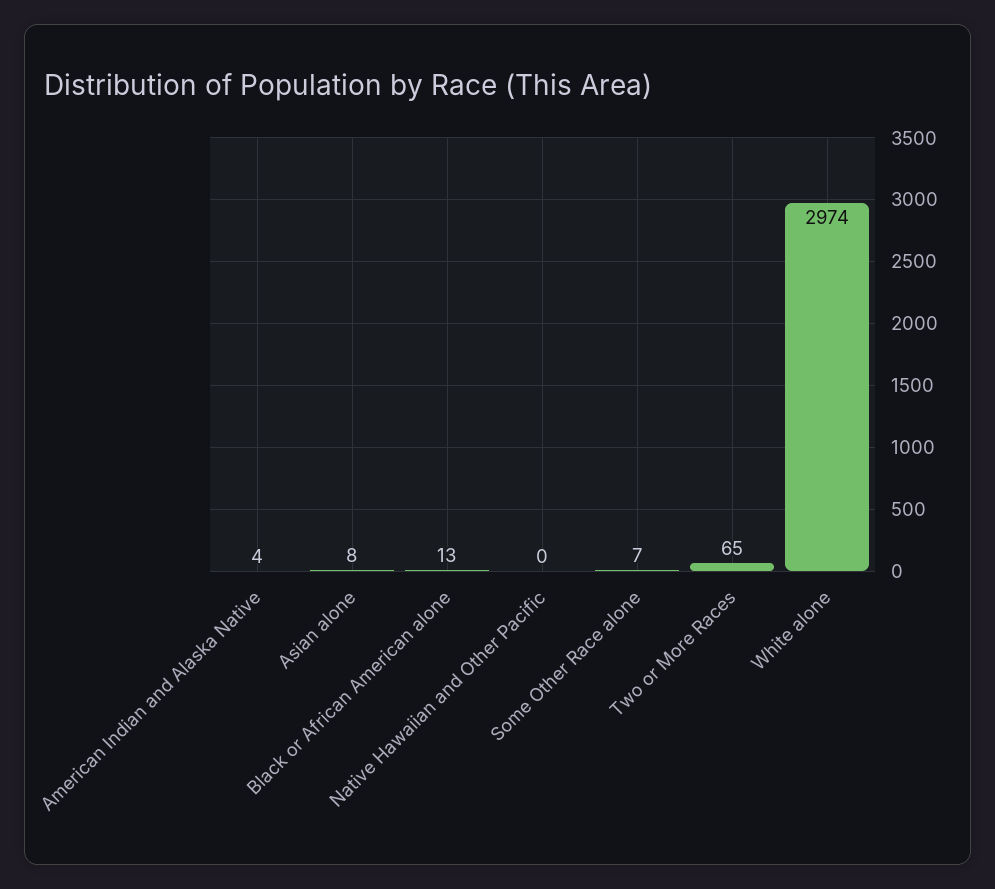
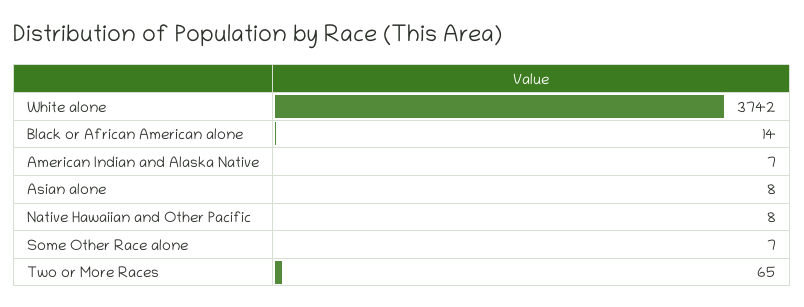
American Indian and Alaska Native: 4 -> 7
Black or African American alone: 13 -> 14
Native Hawaiian and Other Pacific: 0 -> 8
White alone: 2974 -> 3742

